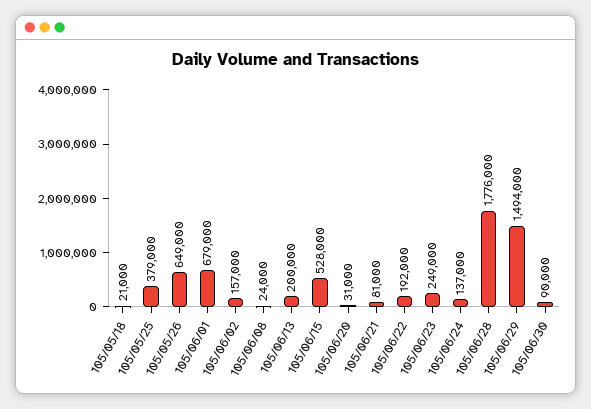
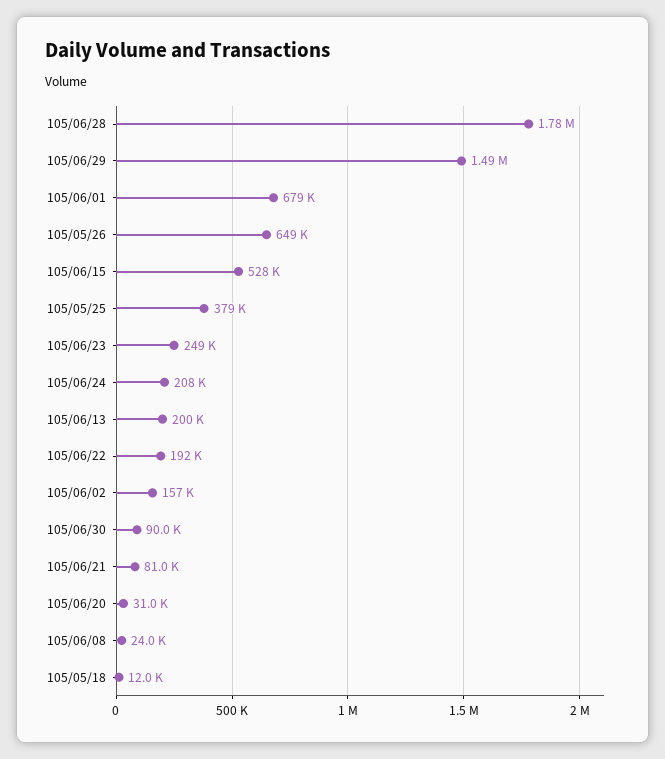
105/05/18: 21000 -> 12000
105/06/24: 137000 -> 208000

